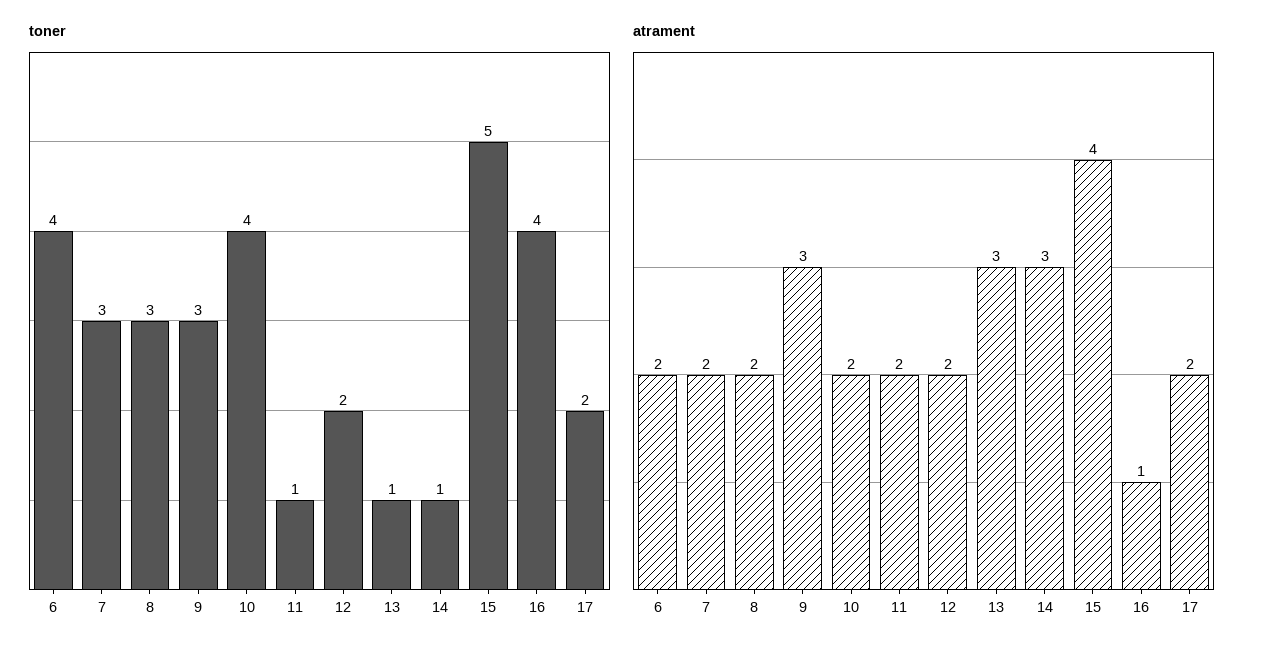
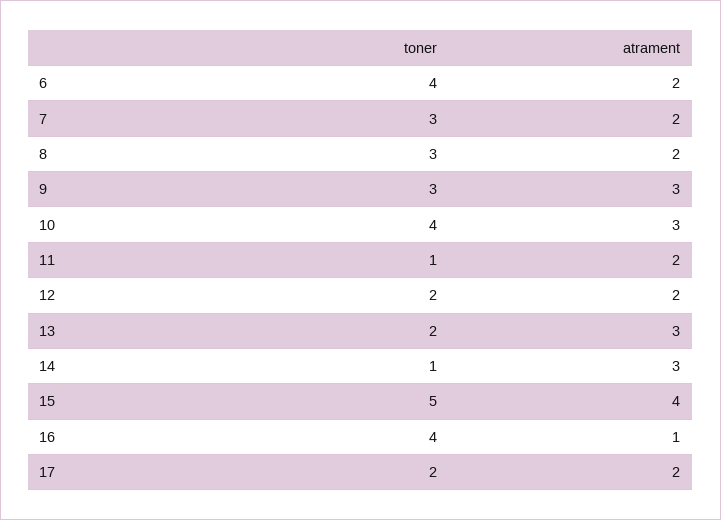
toner, 13: 1 -> 2
atrament, 10: 2 -> 3

